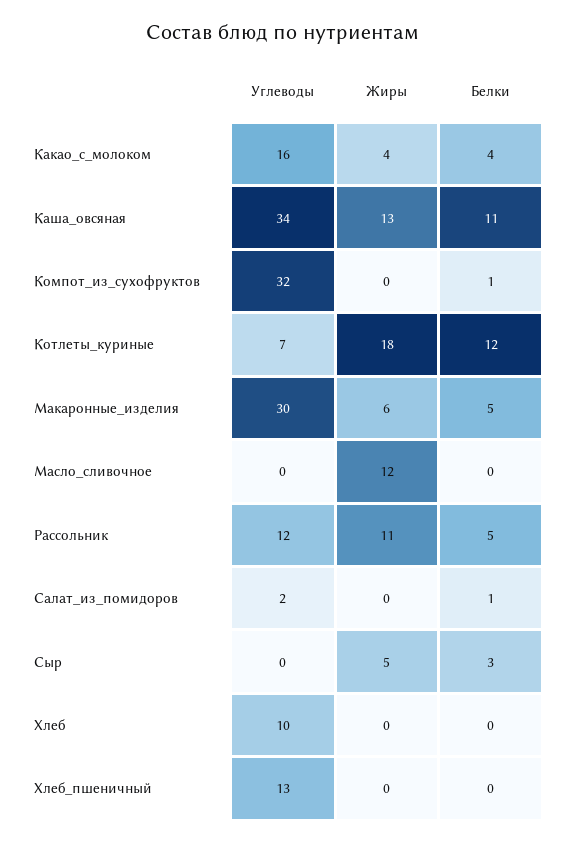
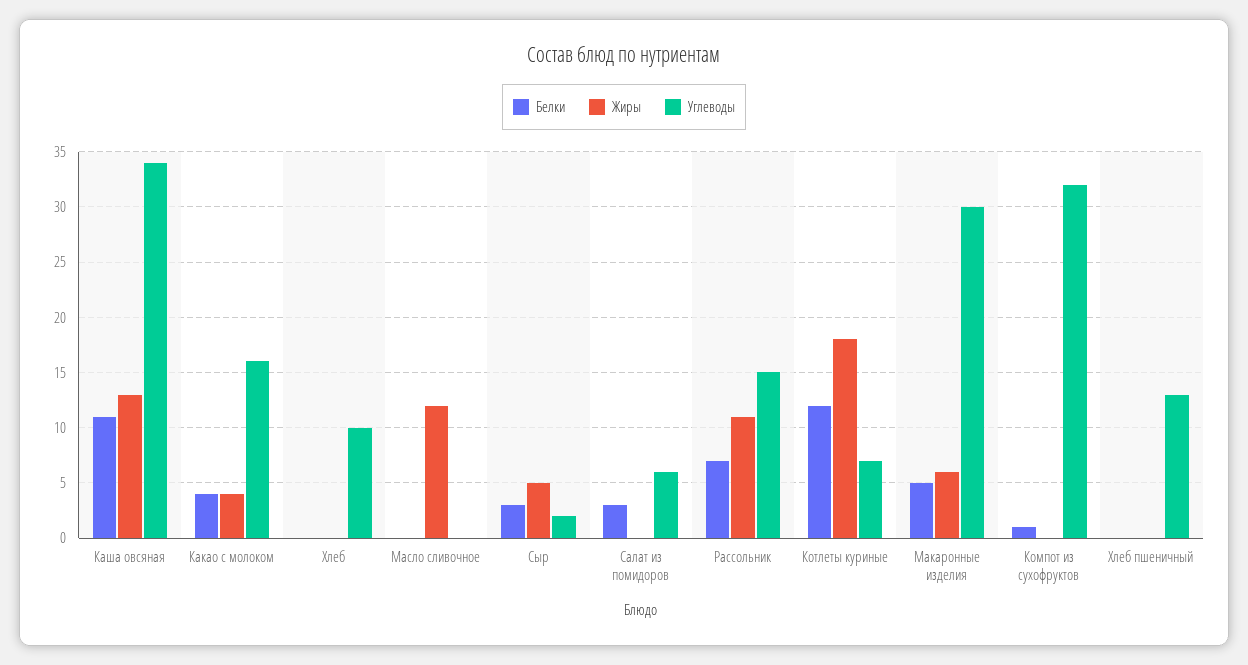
Углеводы, Рассольник: 12 -> 15
Белки, Рассольник: 5 -> 7
Углеводы, Салат_из_помидоров: 2 -> 6
Белки, Салат_из_помидоров: 1 -> 3
Углеводы, Сыр: 0 -> 2

